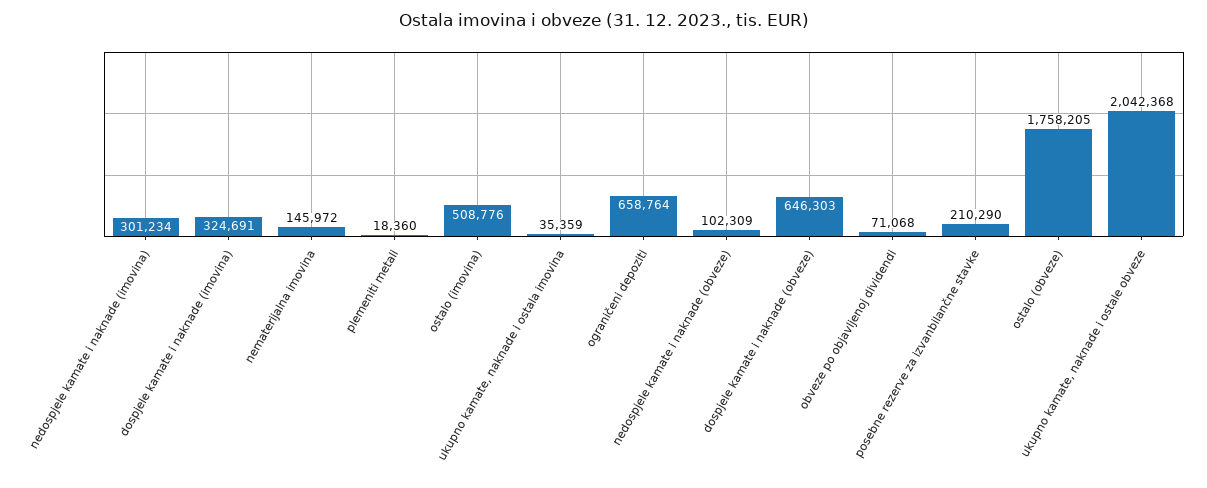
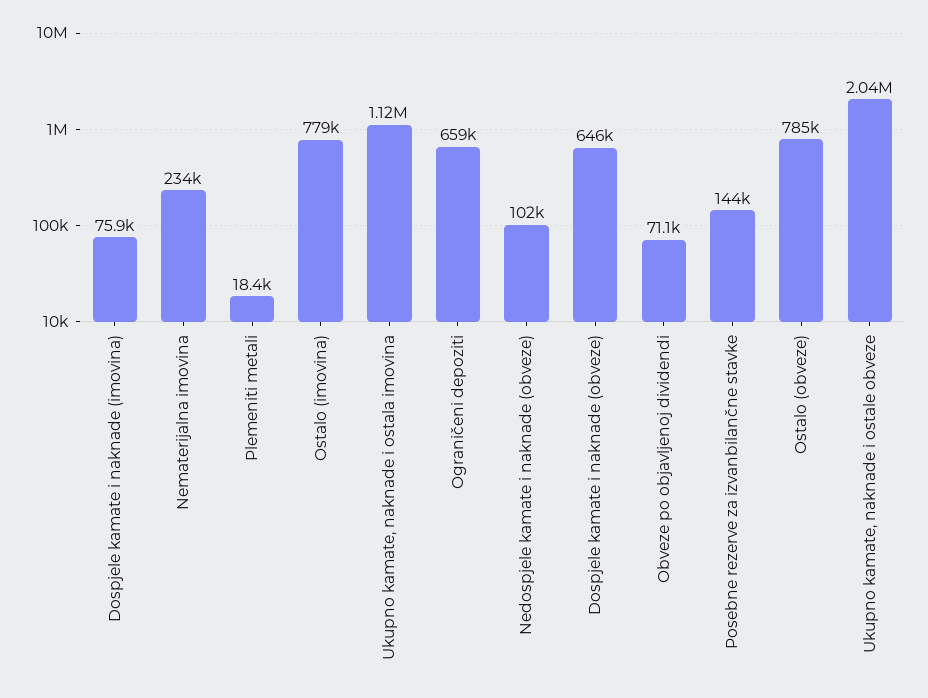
nedospjele kamate i naknade (imovina): 301234 -> none
dospjele kamate i naknade (imovina): 324691 -> 75900
nematerijalna imovina: 145972 -> 234000
ostalo (imovina): 508776 -> 779000
ukupno kamate, naknade i ostala imovina: 35359 -> 1120000
posebne rezerve za izvanbilančne stavke: 210290 -> 144000
ostalo (obveze): 1758205 -> 785000

